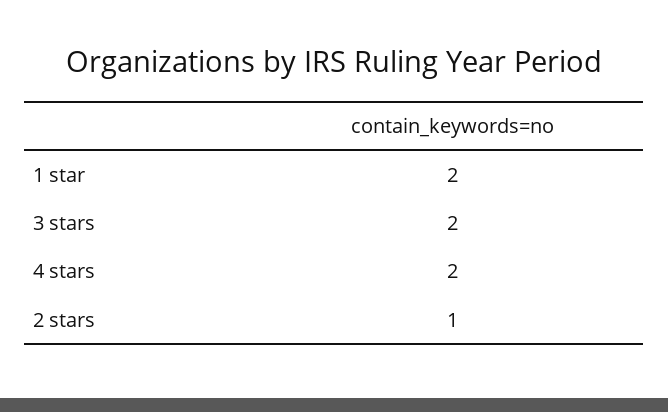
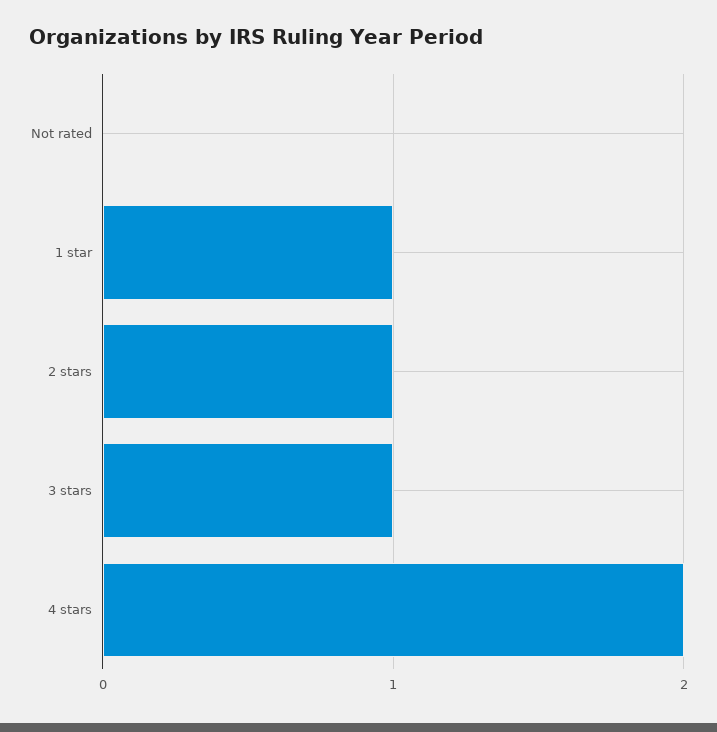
1 star: 2 -> 1
3 stars: 2 -> 1
Not rated: none -> 0

